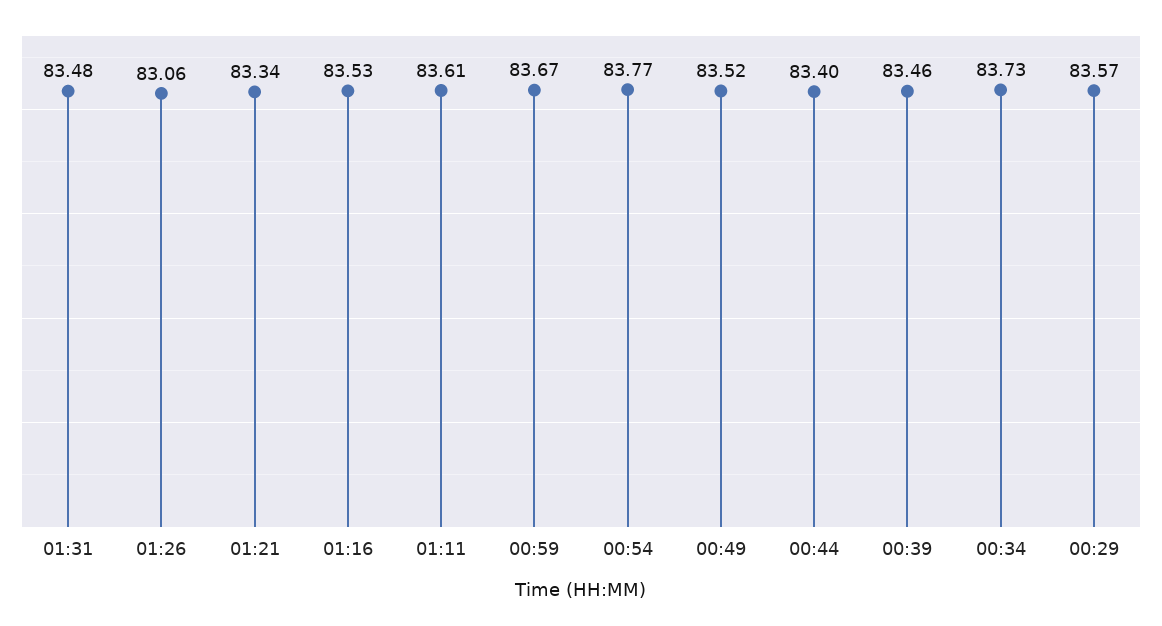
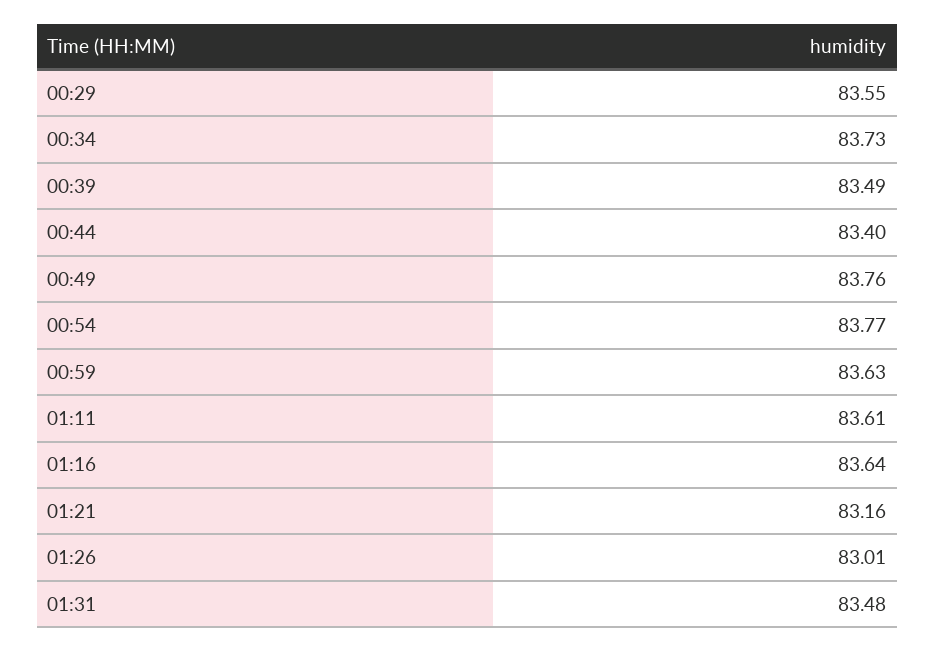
01:26: 83.06 -> 83.01
01:21: 83.34 -> 83.16
01:16: 83.53 -> 83.64
00:59: 83.67 -> 83.63
00:49: 83.52 -> 83.76
00:39: 83.46 -> 83.49
00:29: 83.57 -> 83.55

